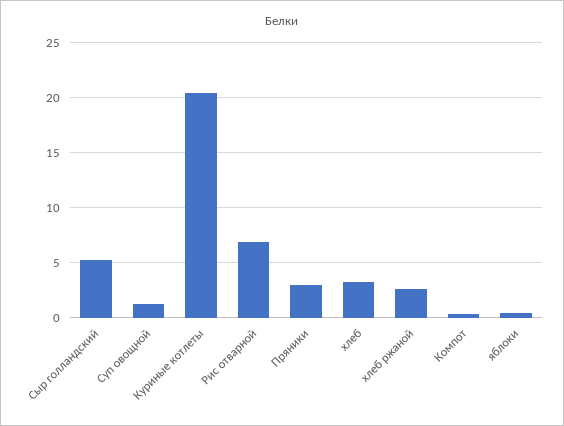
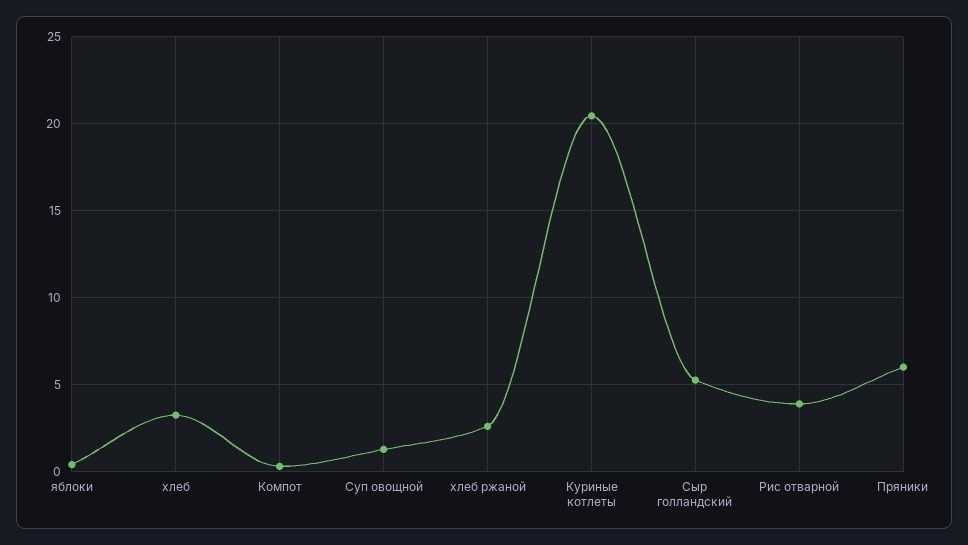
Рис отварной: 7 -> 4
Пряники: 3 -> 6

